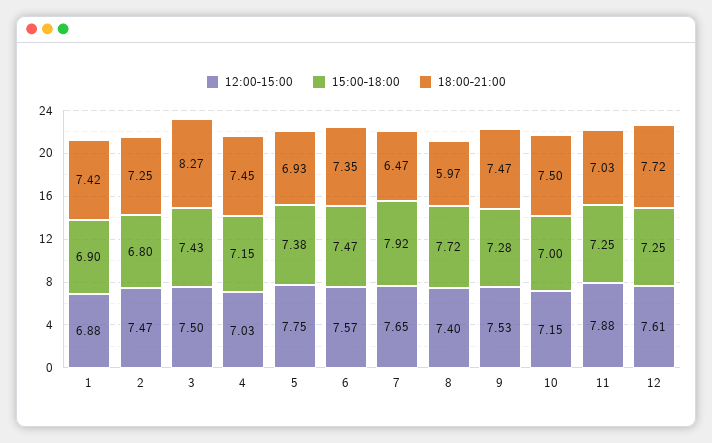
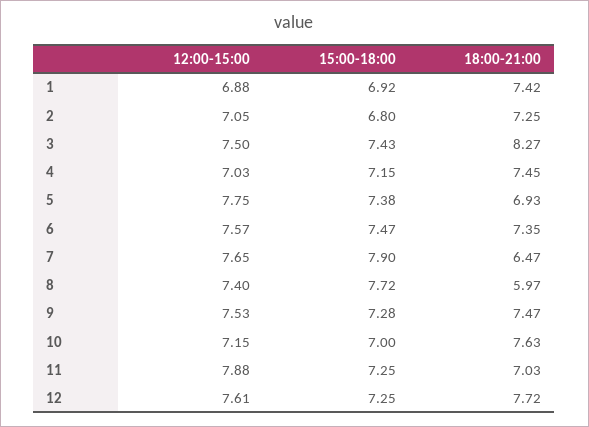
15:00-18:00, 1: 6.9 -> 6.92
12:00-15:00, 2: 7.47 -> 7.05
15:00-18:00, 7: 7.92 -> 7.9
18:00-21:00, 10: 7.5 -> 7.63

